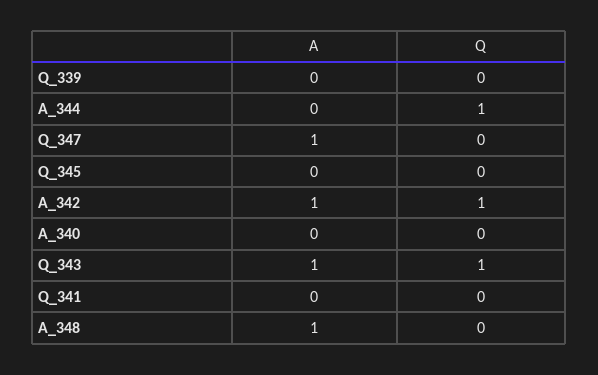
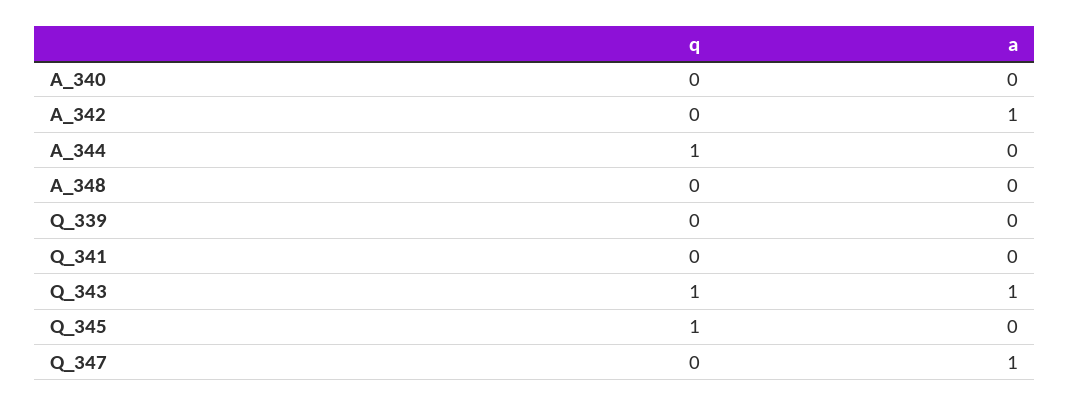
Q, Q_345: 0 -> 1
Q, A_342: 1 -> 0
A, A_348: 1 -> 0

